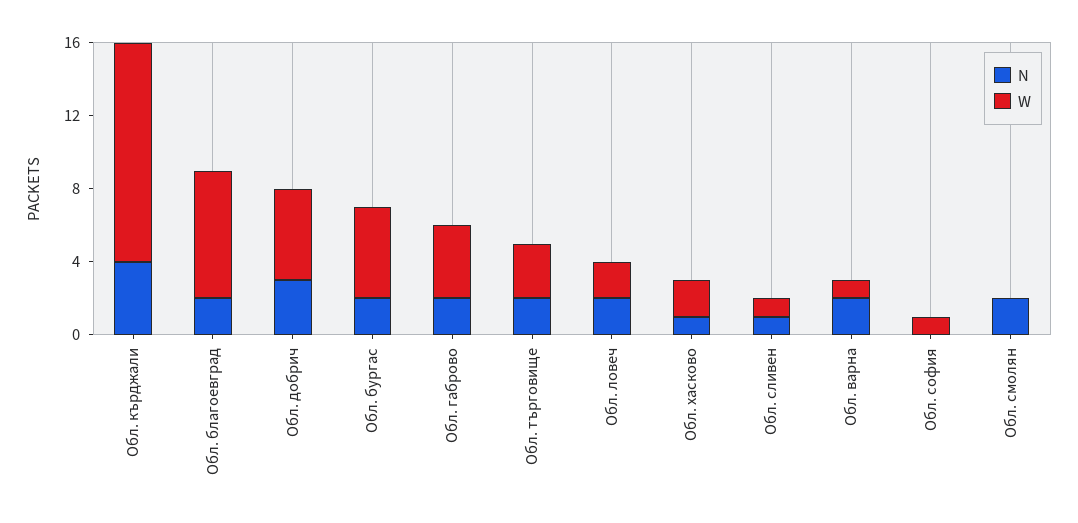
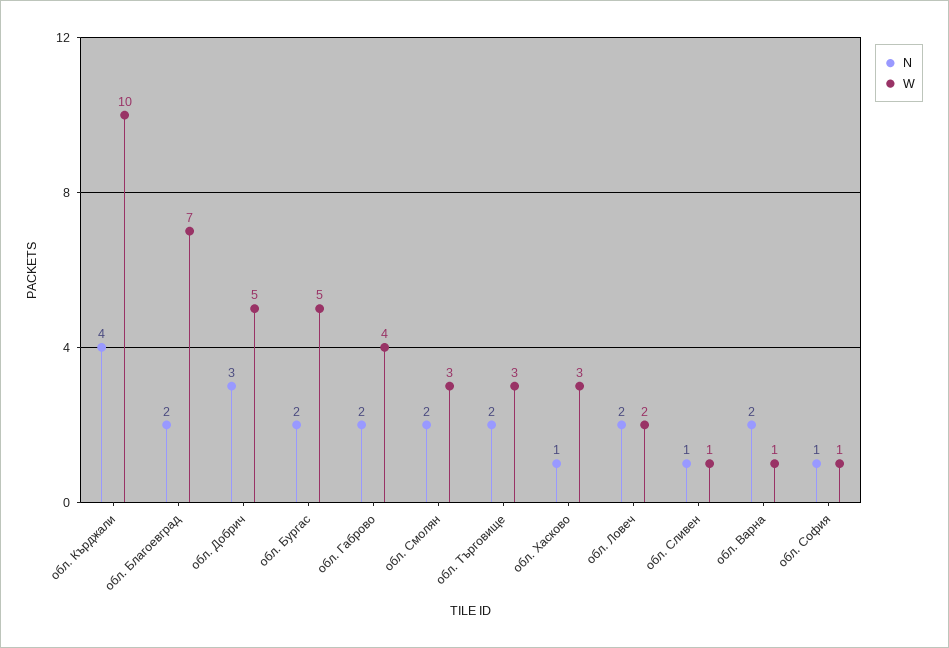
W, Обл. кърджали: 12 -> 10
W, Обл. хасково: 2 -> 3
N, Обл. софия: 0 -> 1
W, Обл. смолян: 0 -> 3

